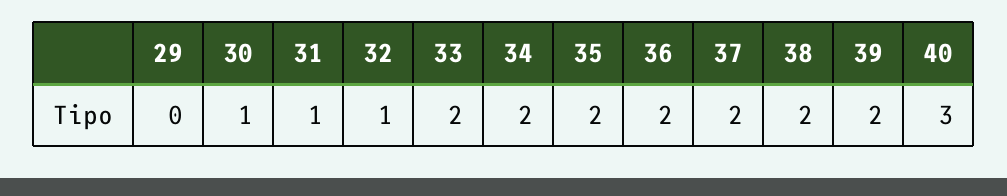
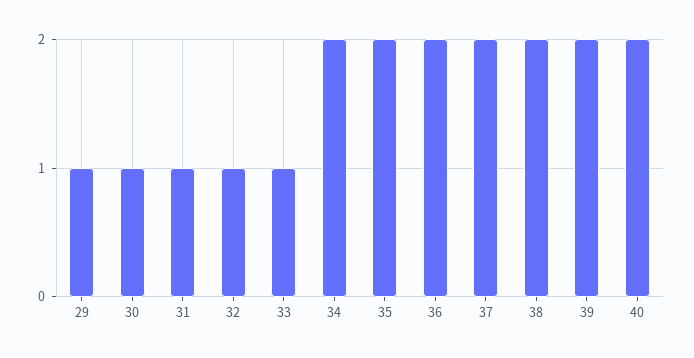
29: 0 -> 1
33: 2 -> 1
40: 3 -> 2

